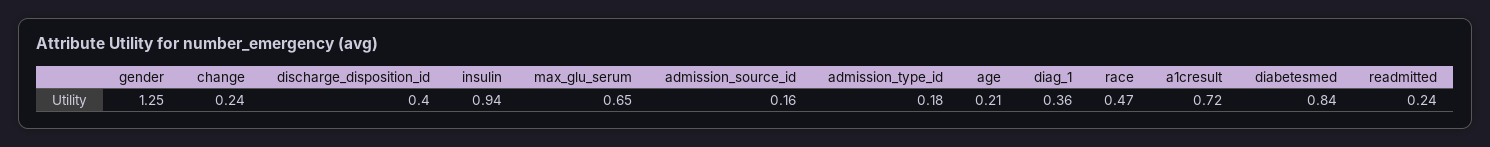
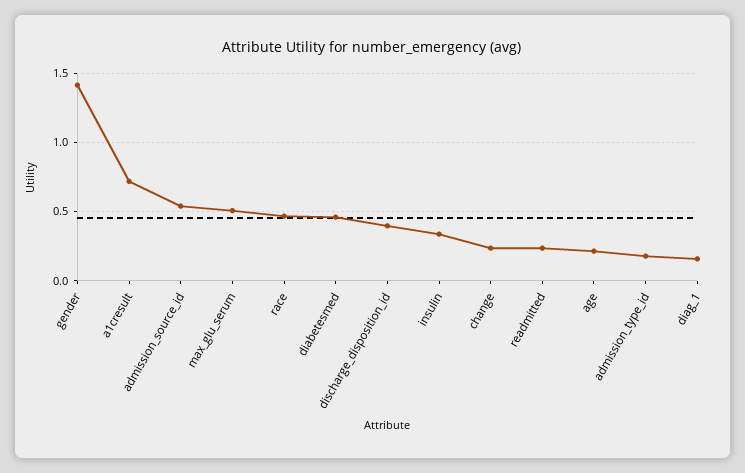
gender: 1.25 -> 1.4
insulin: 0.94 -> 0.35
max_glu_serum: 0.65 -> 0.5
admission_source_id: 0.16 -> 0.55
diag_1: 0.36 -> 0.15
diabetesmed: 0.84 -> 0.45

